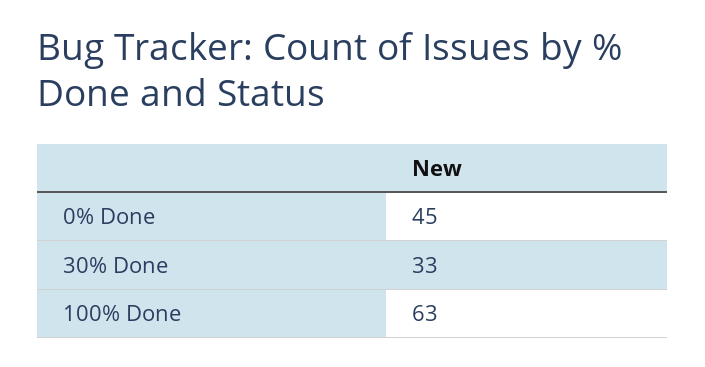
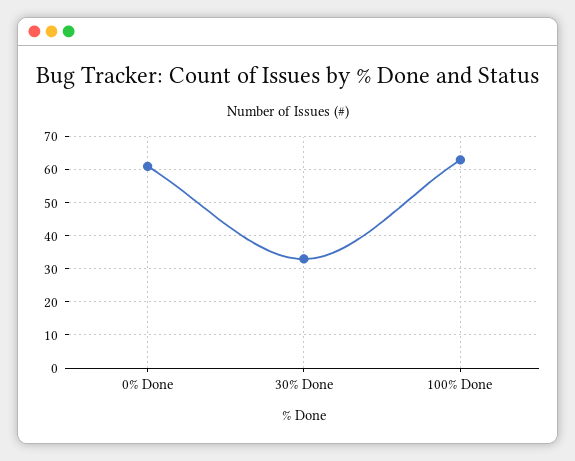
0% Done: 45 -> 60

